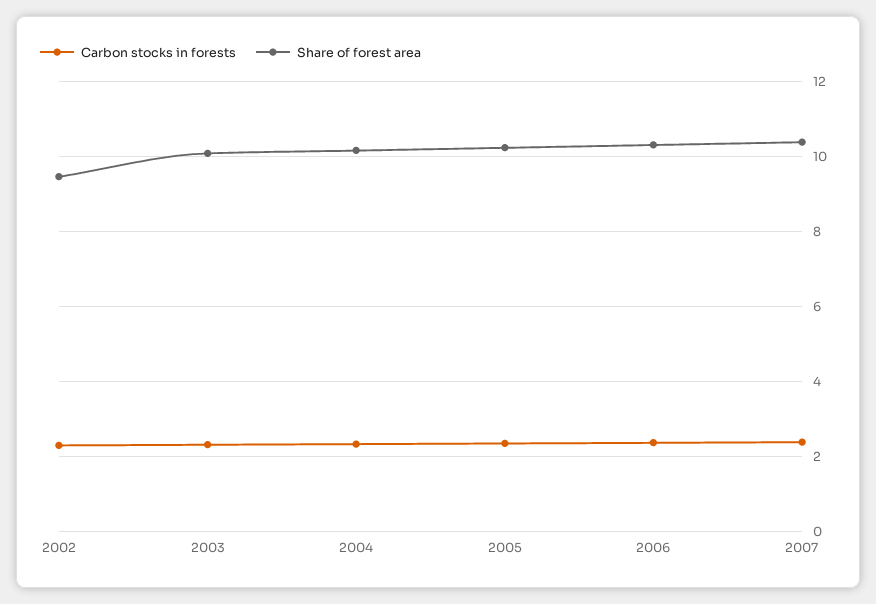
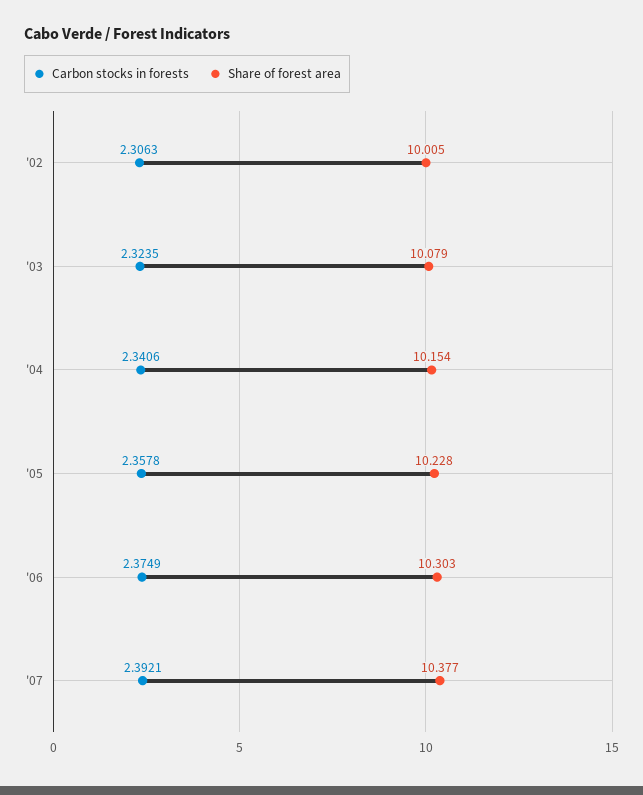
Share of forest area, 2002: 9.4 -> 10.005

